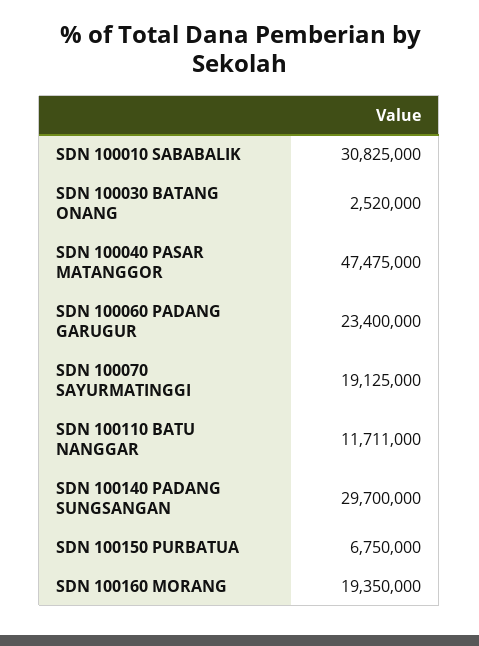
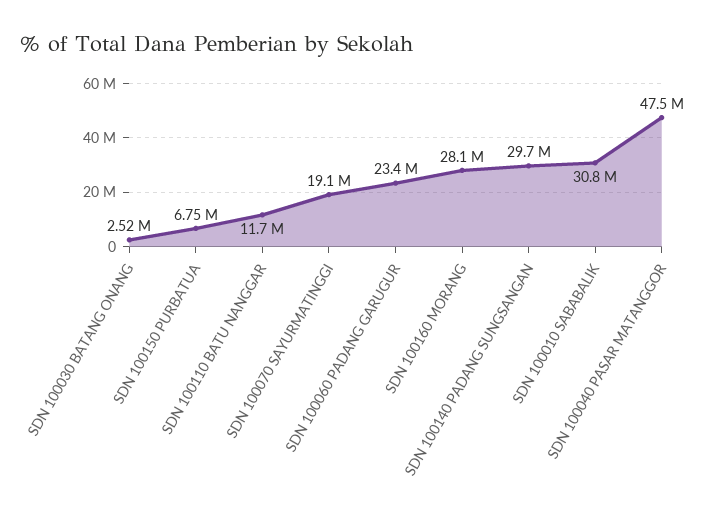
SDN 100160 MORANG: 19350000 -> 28100000

